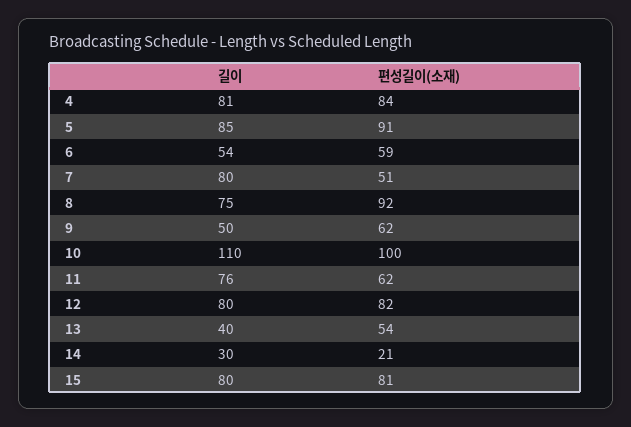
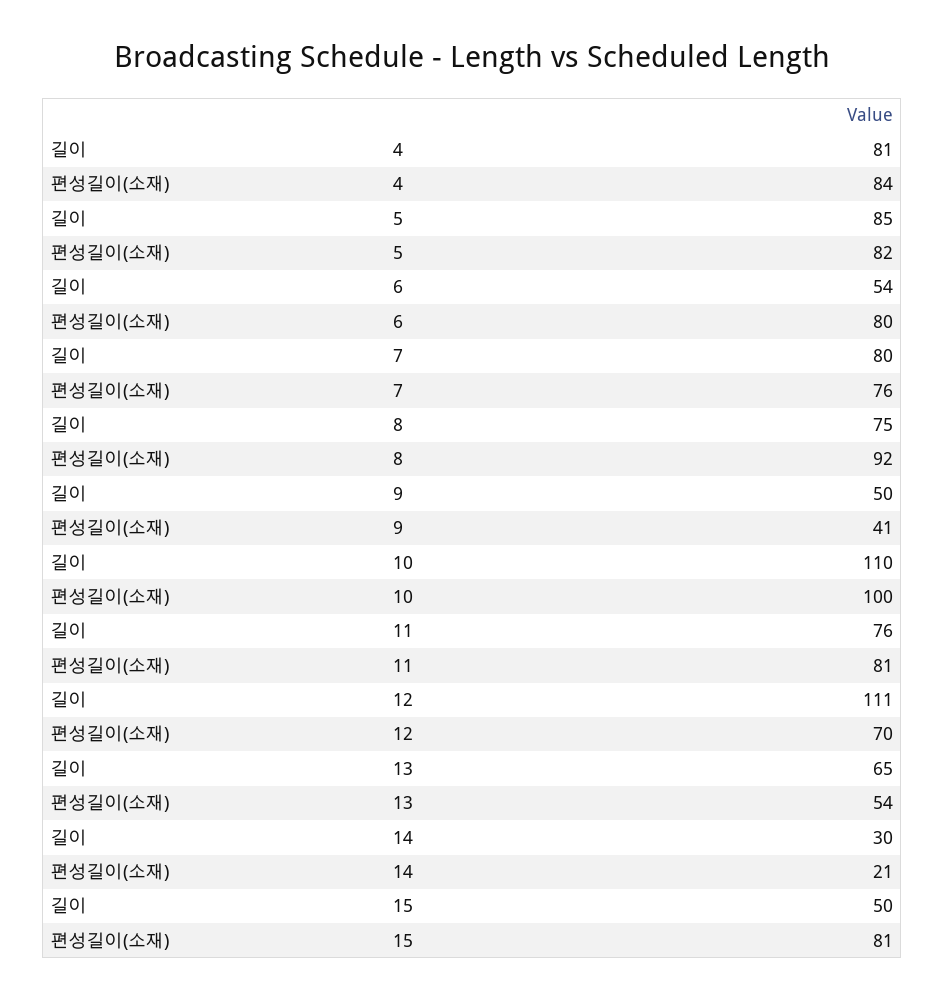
편성길이(소재), 5: 91 -> 82
편성길이(소재), 6: 59 -> 80
편성길이(소재), 7: 51 -> 76
편성길이(소재), 9: 62 -> 41
편성길이(소재), 11: 62 -> 81
길이, 12: 80 -> 111
편성길이(소재), 12: 82 -> 70
길이, 13: 40 -> 65
길이, 15: 80 -> 50

